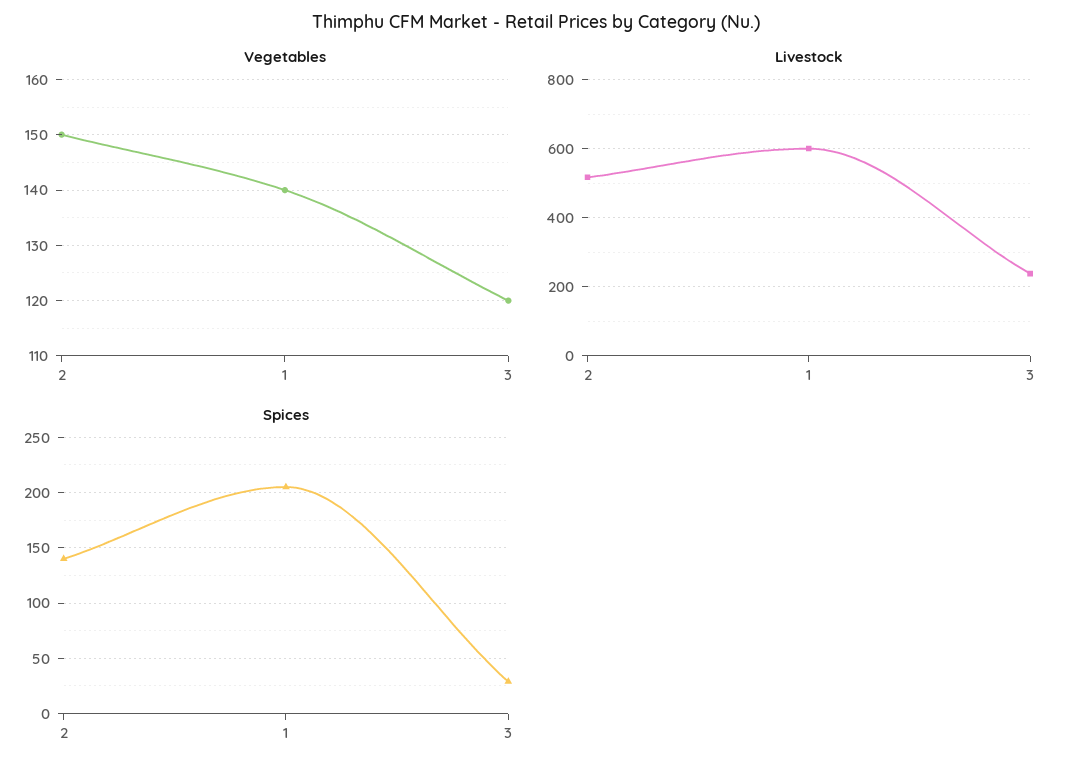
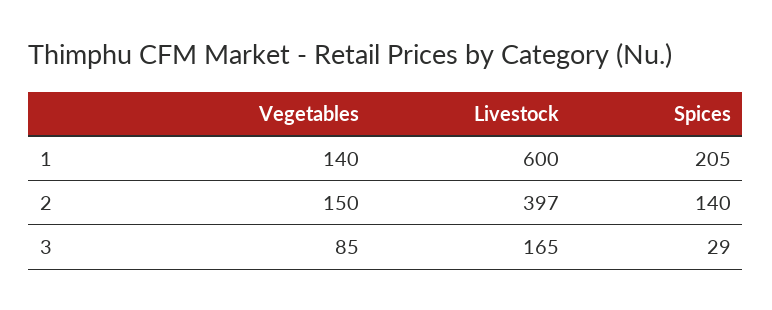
Vegetables, 3: 120 -> 85
Livestock, 2: 520 -> 397
Livestock, 3: 240 -> 165

